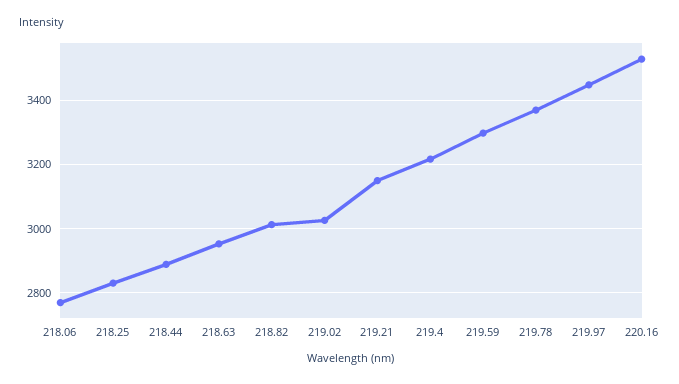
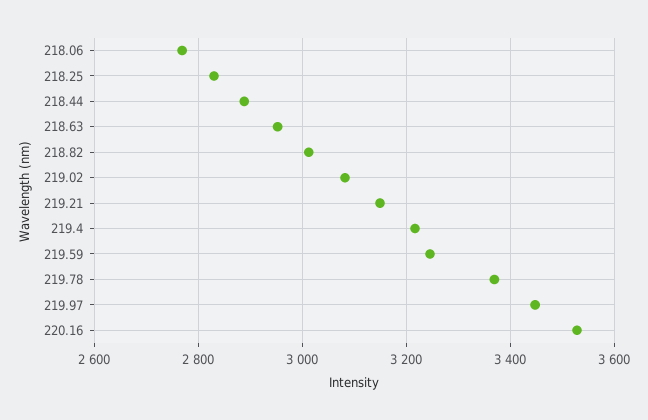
219.02: 3020 -> 3080
219.59: 3300 -> 3240

